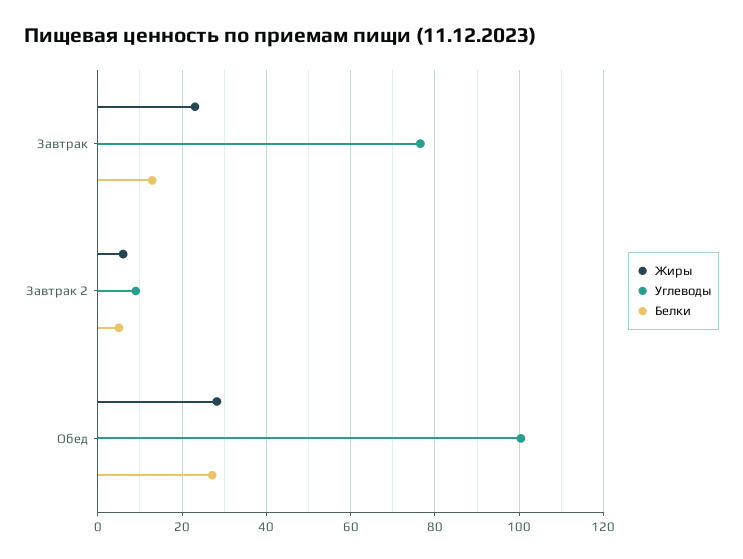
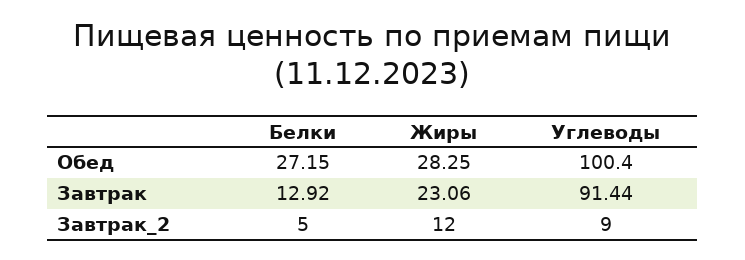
Углеводы, Завтрак: 76 -> 91.44
Жиры, Завтрак 2: 6 -> 12

